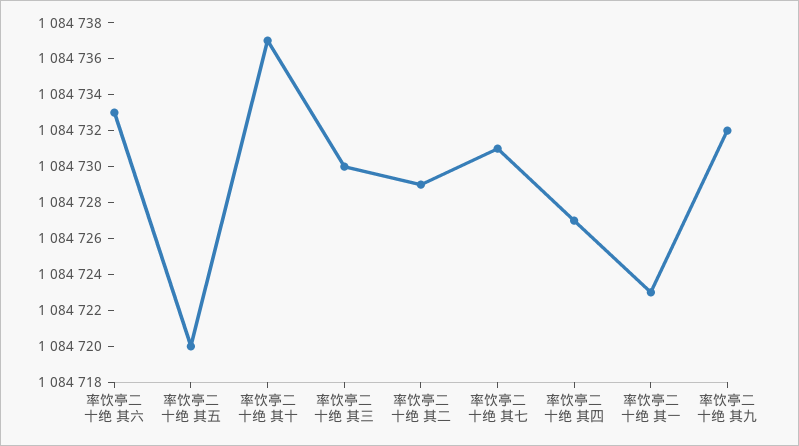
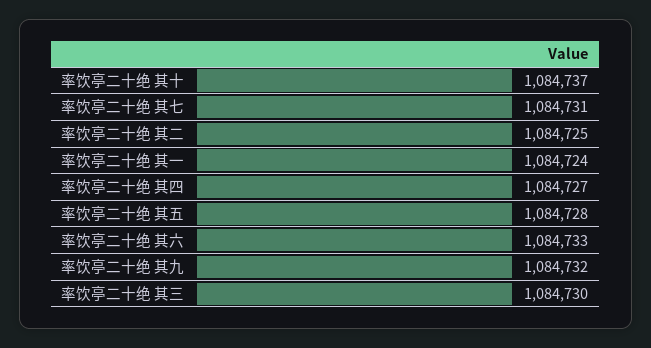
率饮亭二十绝 其五: 1084720 -> 1084728
率饮亭二十绝 其二: 1084729 -> 1084725
率饮亭二十绝 其一: 1084723 -> 1084724

